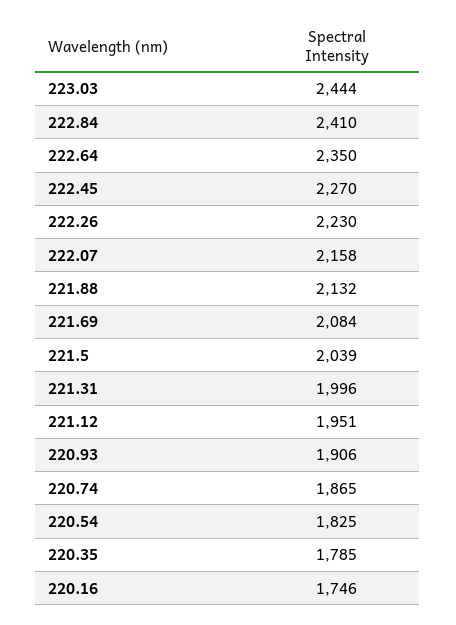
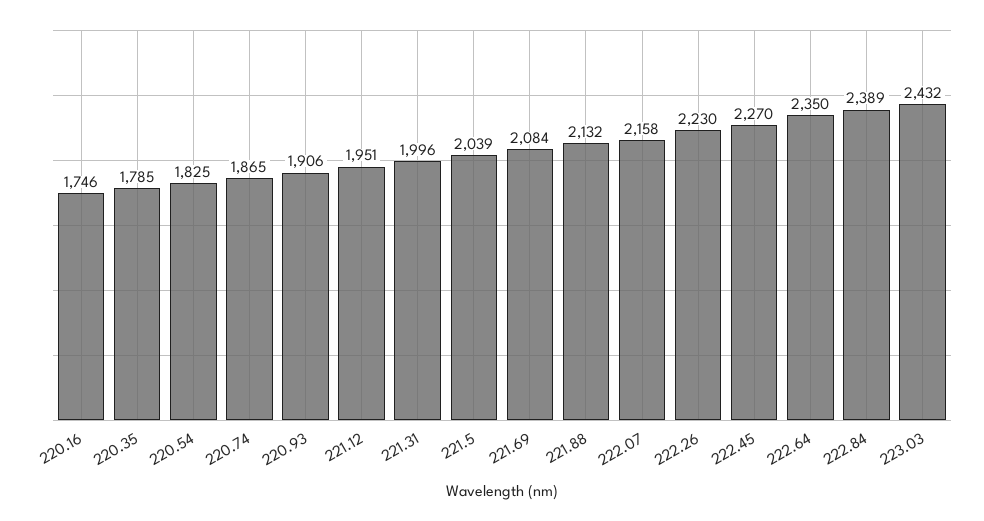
223.03: 2444 -> 2432
222.84: 2410 -> 2389

